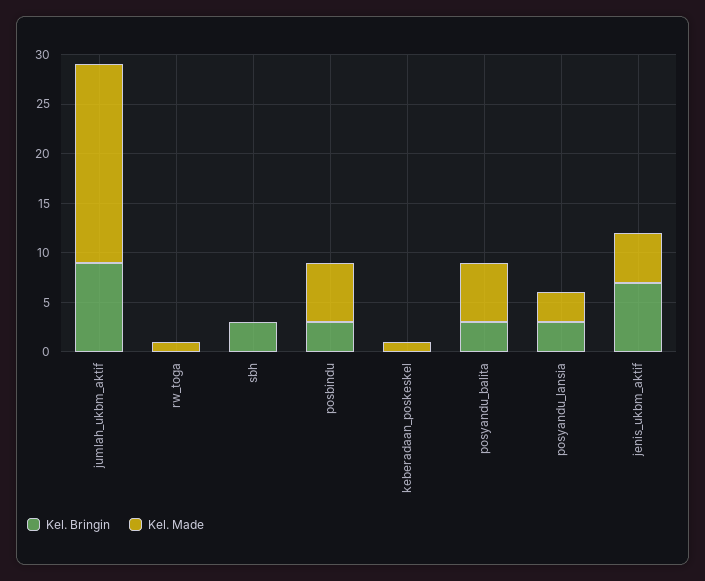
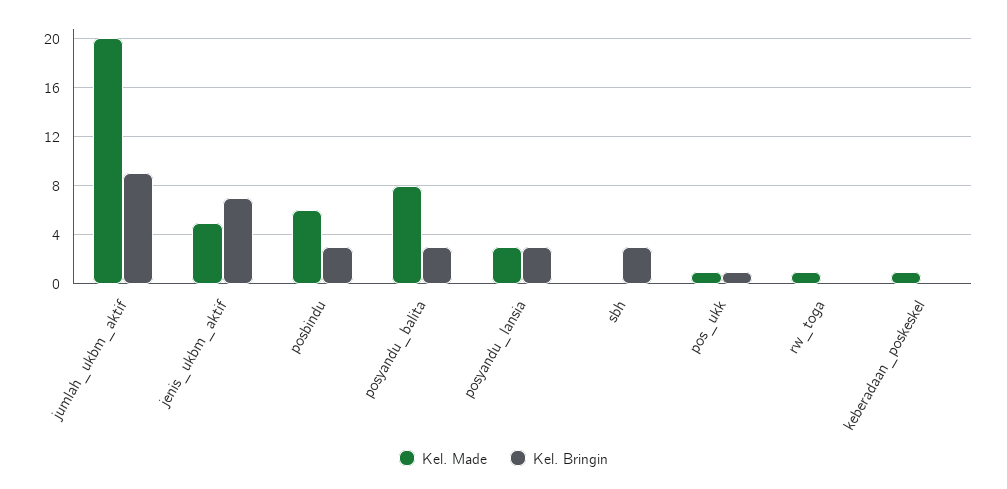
Kel. Made, posyandu_balita: 6 -> 8
Kel. Made, pos_ukk: none -> 1
Kel. Bringin, pos_ukk: none -> 1

